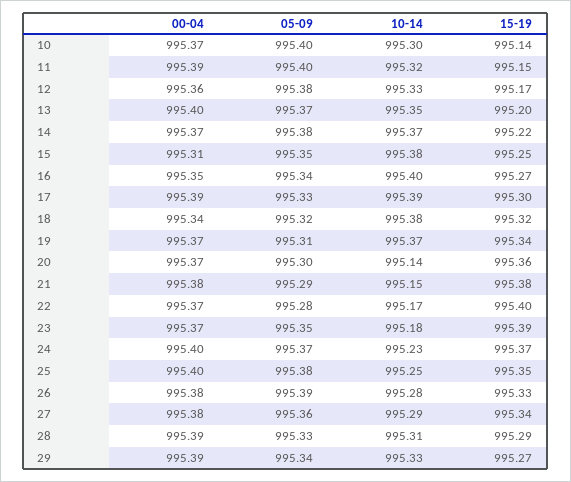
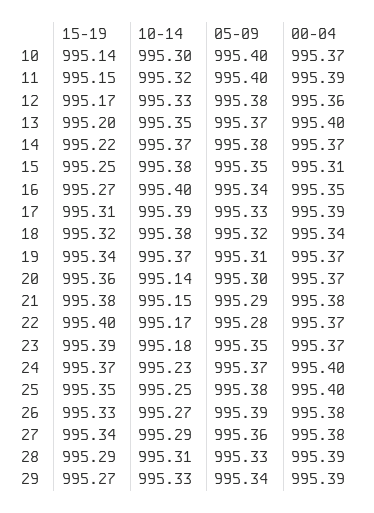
15-19, 17: 995.3 -> 995.31
10-14, 26: 995.28 -> 995.27

